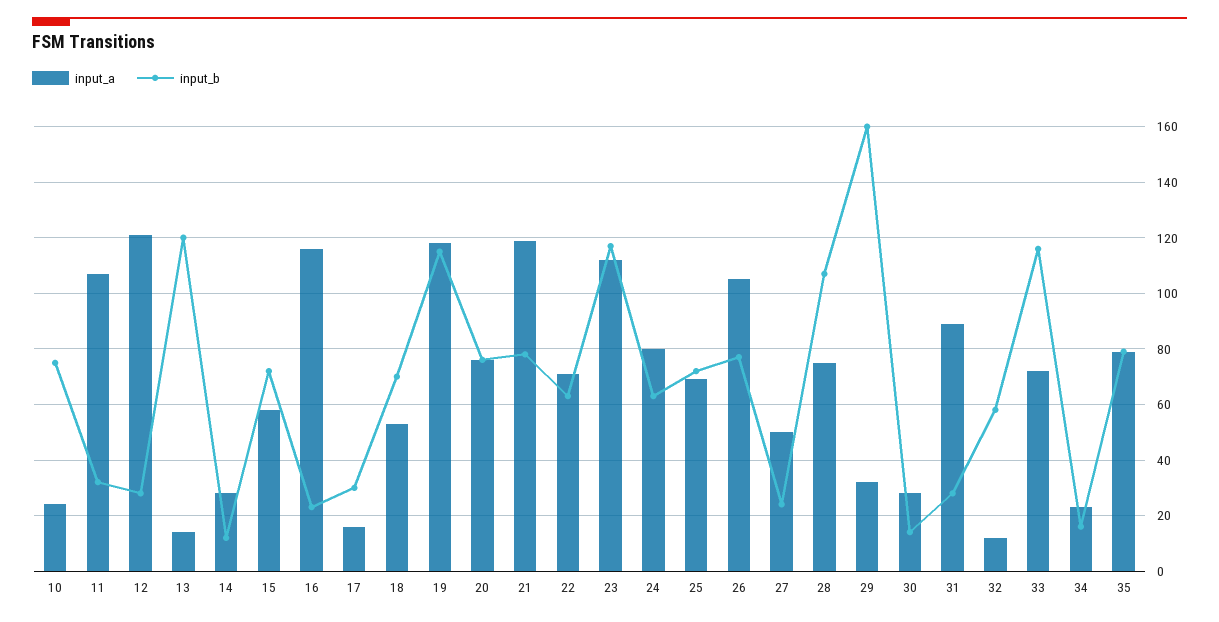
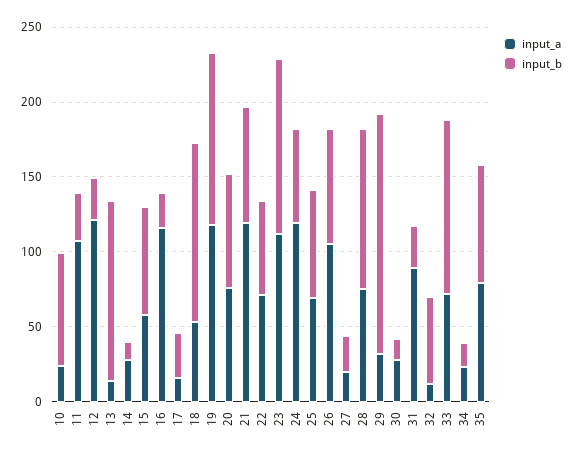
input_b, 18: 70 -> 120
input_a, 24: 80 -> 120
input_a, 27: 50 -> 20

